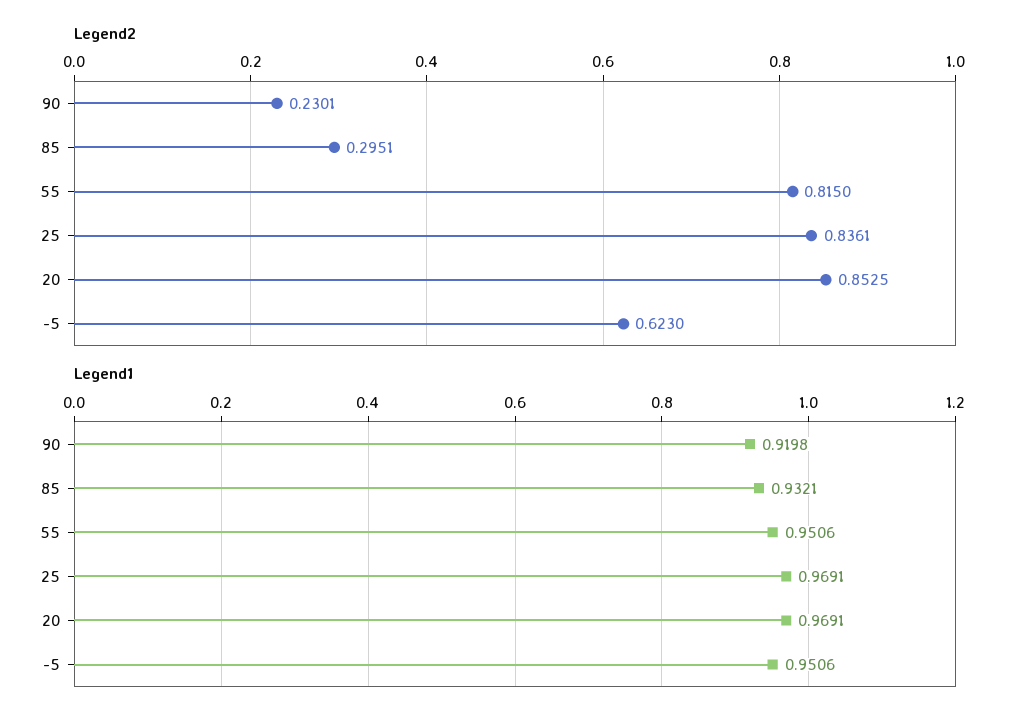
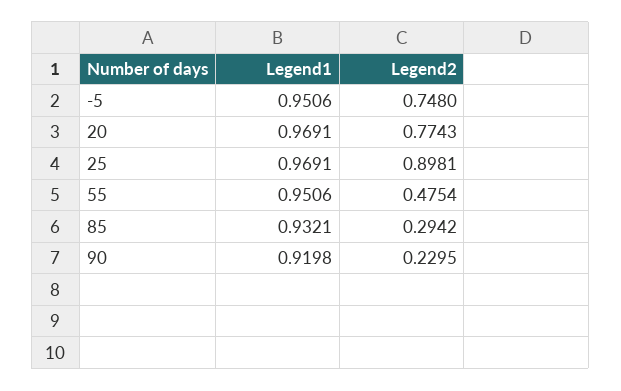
Legend2, 90: 0.2301 -> 0.2295
Legend2, 85: 0.2951 -> 0.2942
Legend2, 55: 0.815 -> 0.4754
Legend2, 25: 0.8361 -> 0.8981
Legend2, 20: 0.8525 -> 0.7743
Legend2, -5: 0.623 -> 0.748

